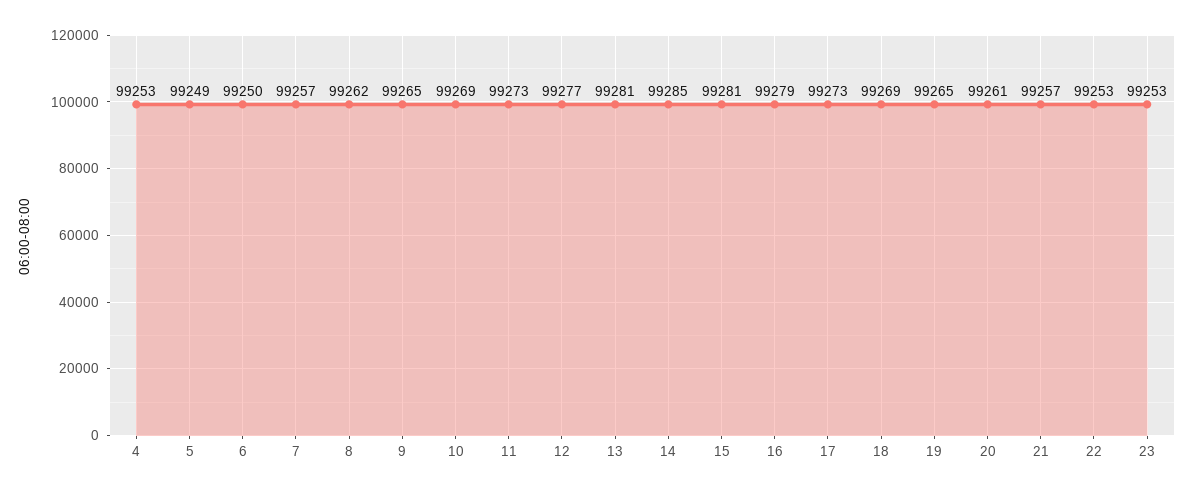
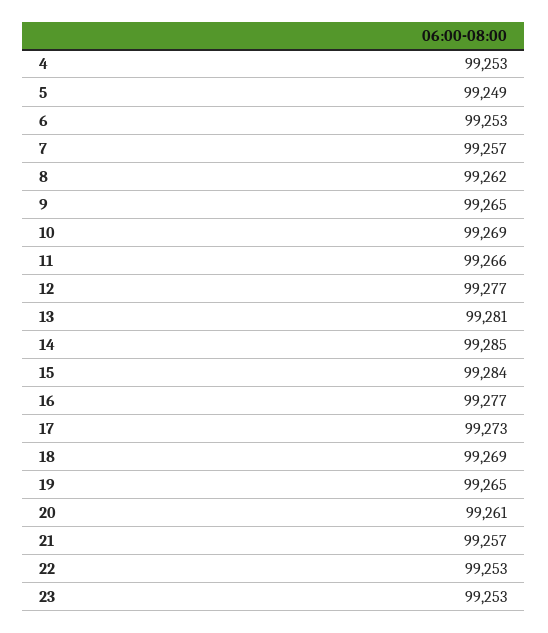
6: 99250 -> 99253
11: 99273 -> 99266
15: 99281 -> 99284
16: 99279 -> 99277

